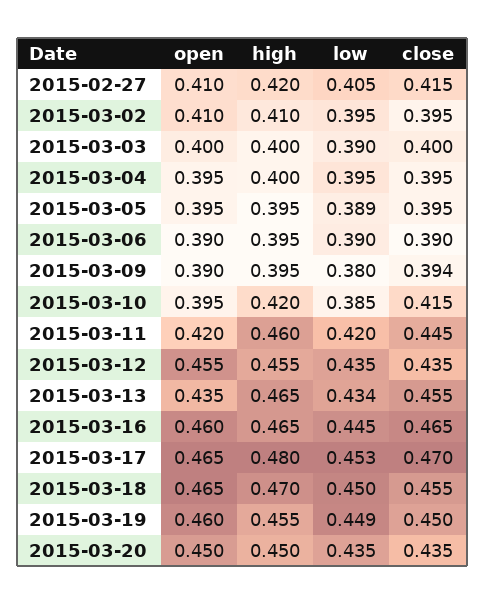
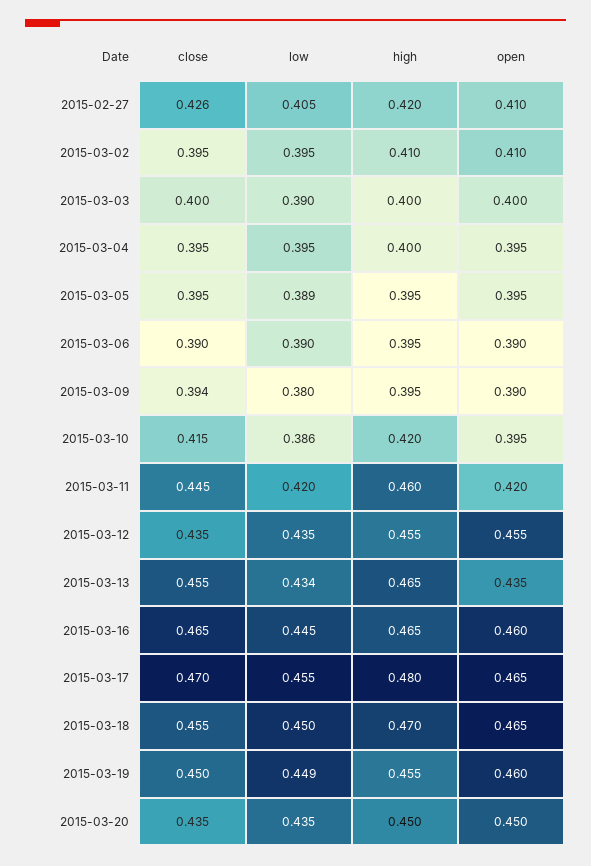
close, 2015-02-27: 0.415 -> 0.426
low, 2015-03-10: 0.385 -> 0.386
low, 2015-03-17: 0.453 -> 0.455

